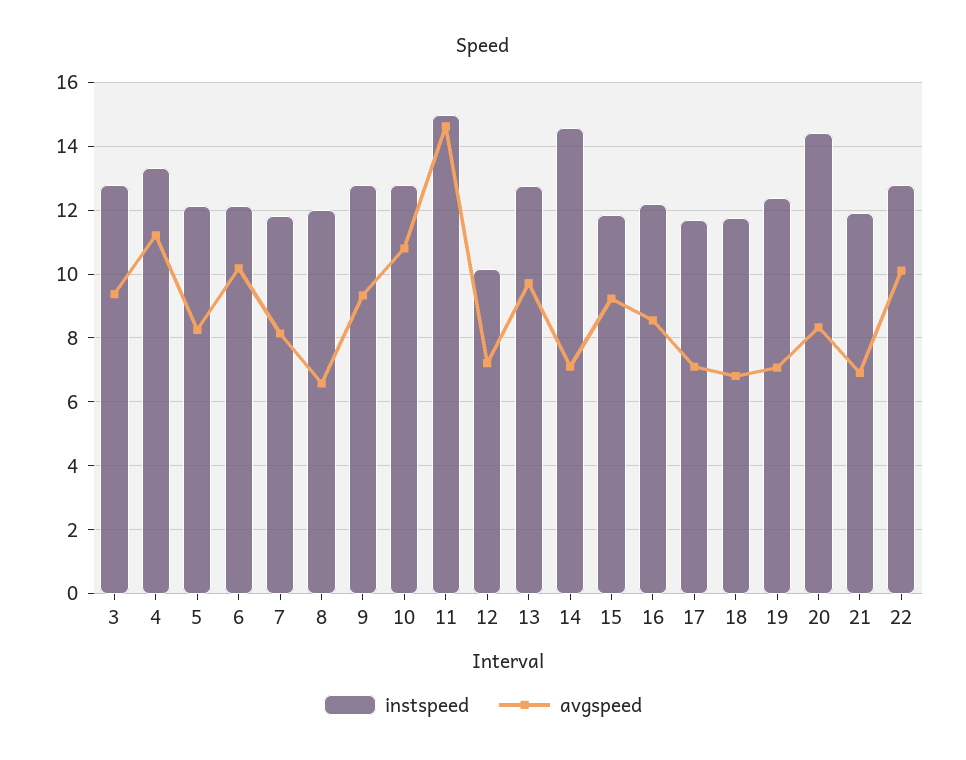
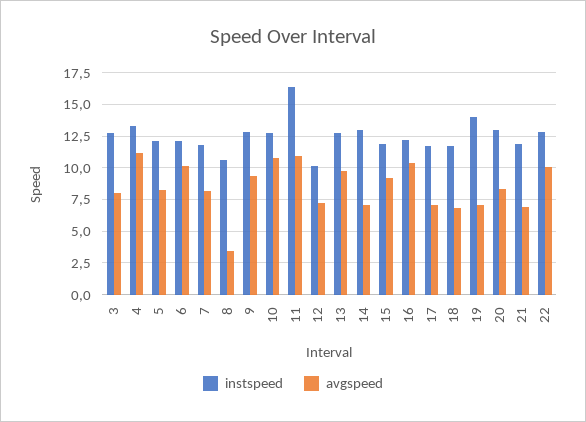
avgspeed, 3: 9.4 -> 8
instspeed, 8: 12 -> 10.5
avgspeed, 8: 6.6 -> 3.5
instspeed, 11: 15 -> 16.5
avgspeed, 11: 14.6 -> 11
instspeed, 14: 14.6 -> 13
avgspeed, 16: 8.6 -> 10.5
instspeed, 19: 12.4 -> 14
instspeed, 20: 14.4 -> 13

